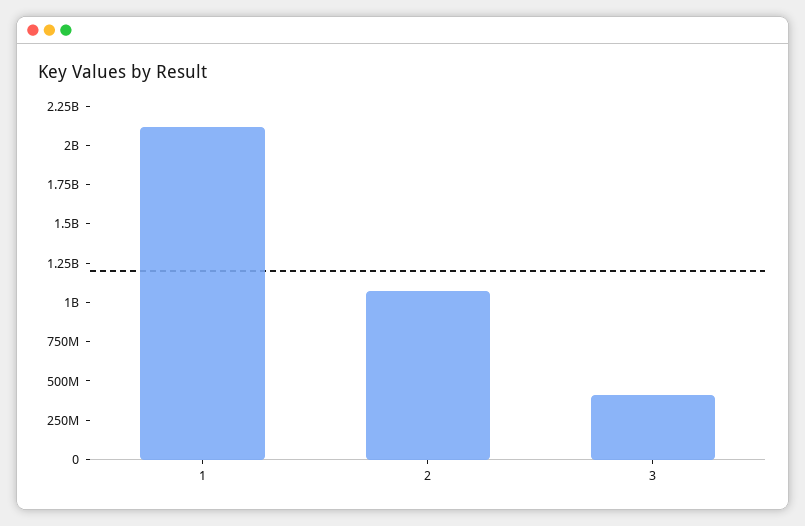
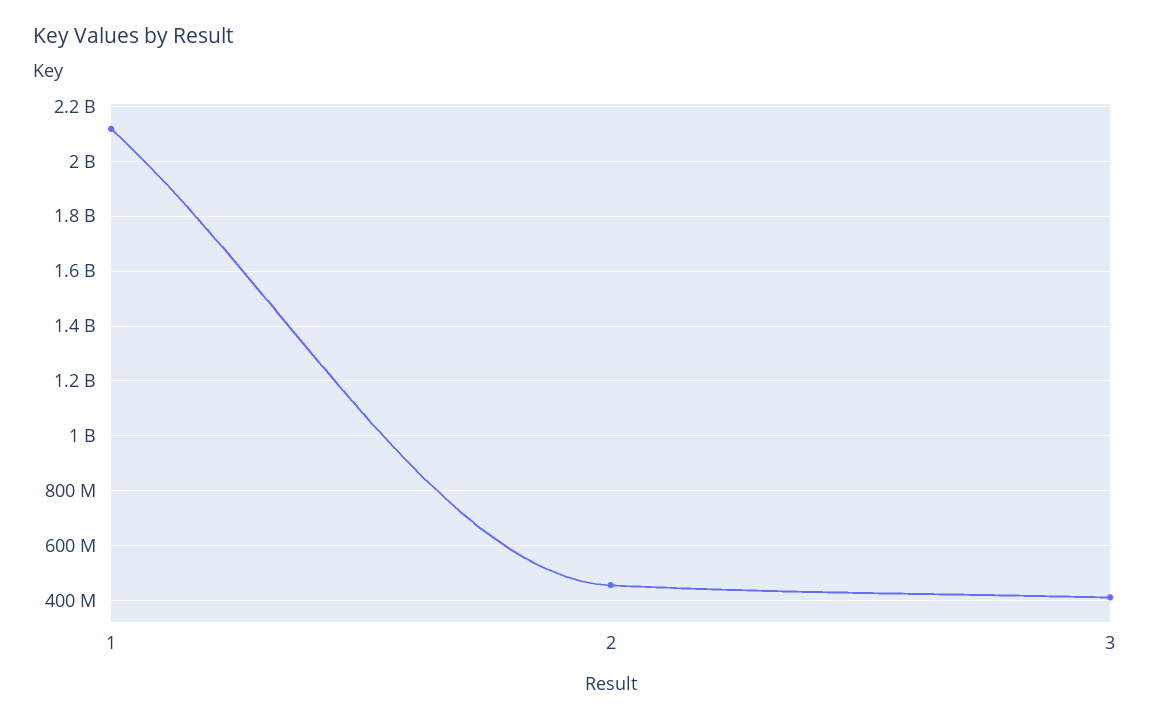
2: 1000000000 -> 450000000

